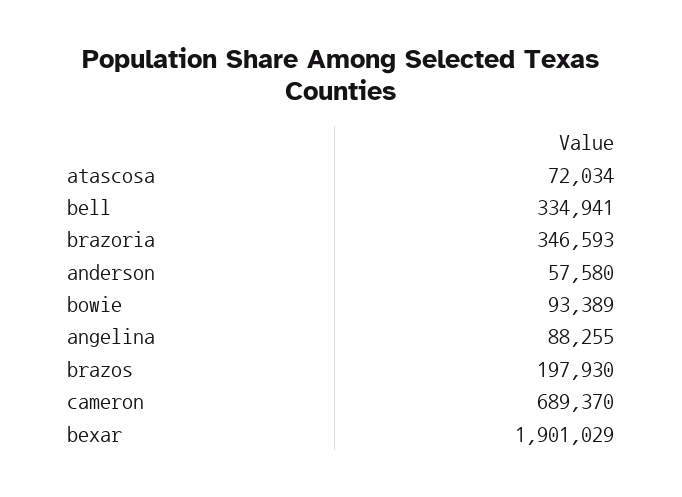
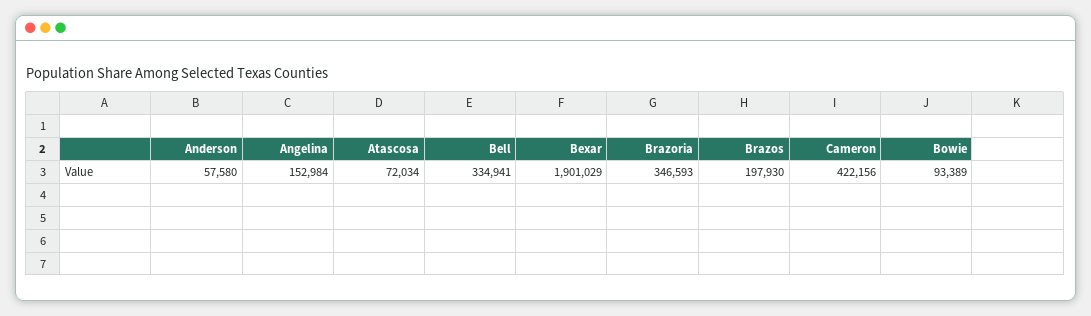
angelina: 88255 -> 152984
cameron: 689370 -> 422156

